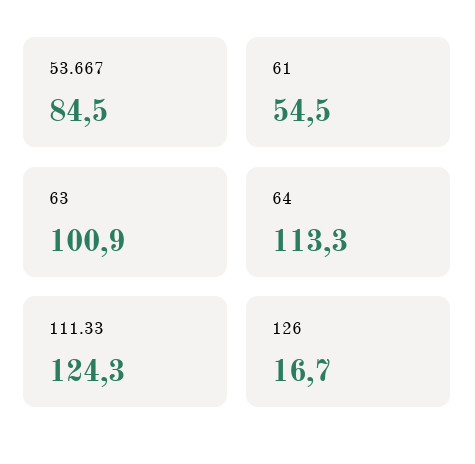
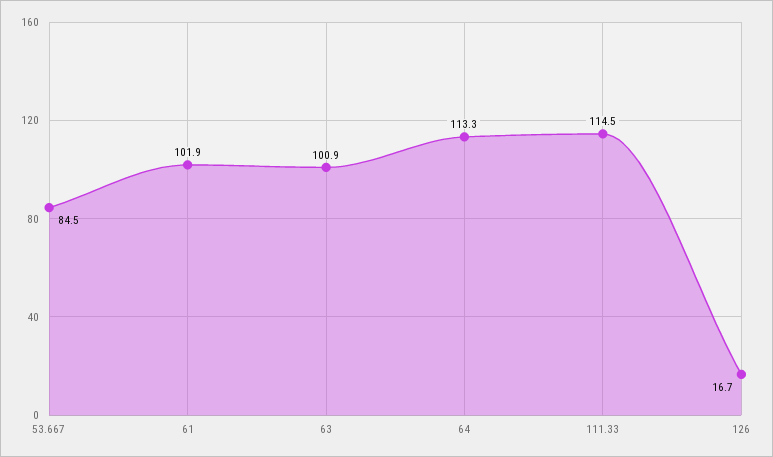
61: 54.5 -> 101.9
111.33: 124.3 -> 114.5

